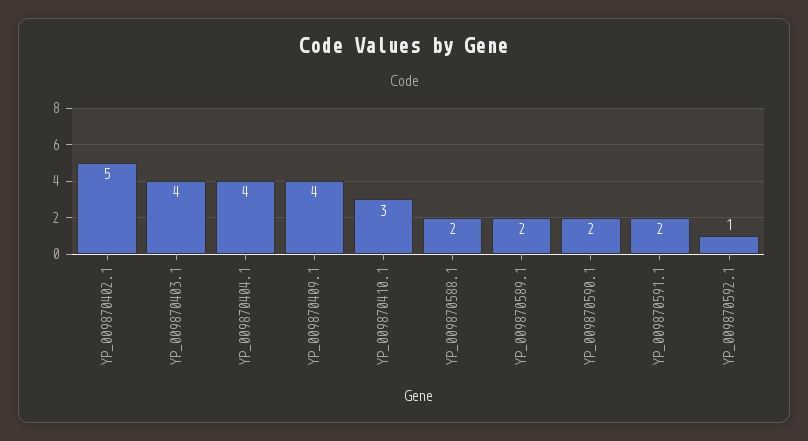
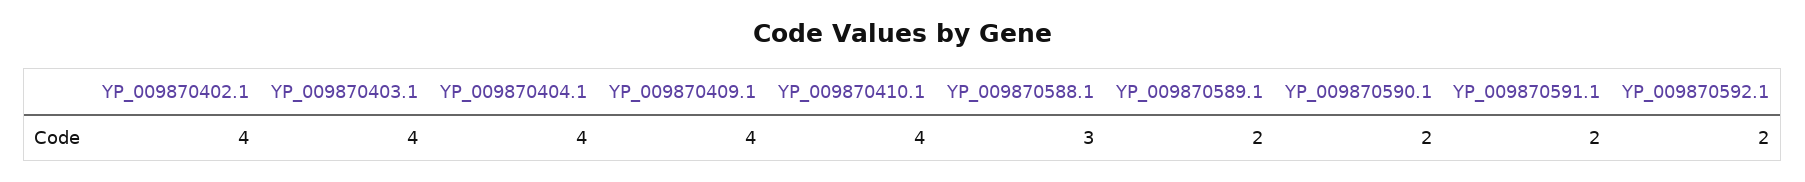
YP_009870402.1: 5 -> 4
YP_009870410.1: 3 -> 4
YP_009870588.1: 2 -> 3
YP_009870592.1: 1 -> 2

